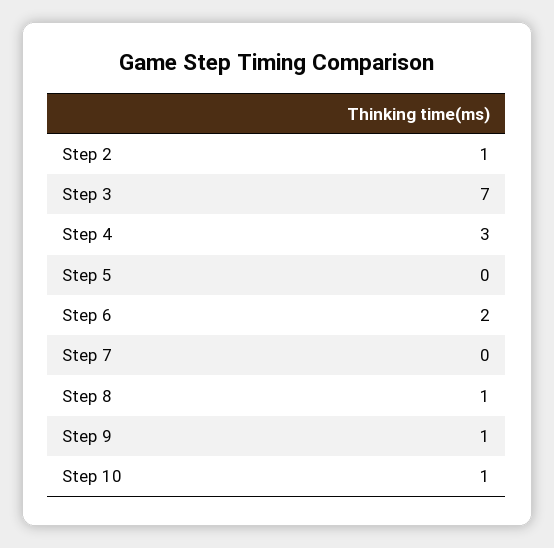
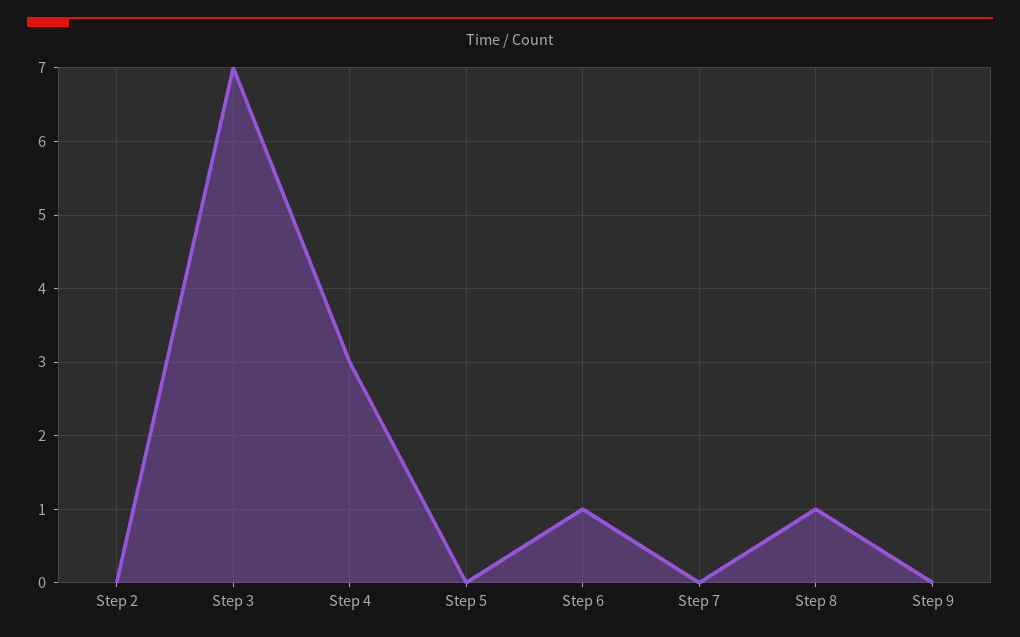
Step 2: 1 -> 0
Step 6: 2 -> 1
Step 9: 1 -> 0
Step 10: 1 -> none

